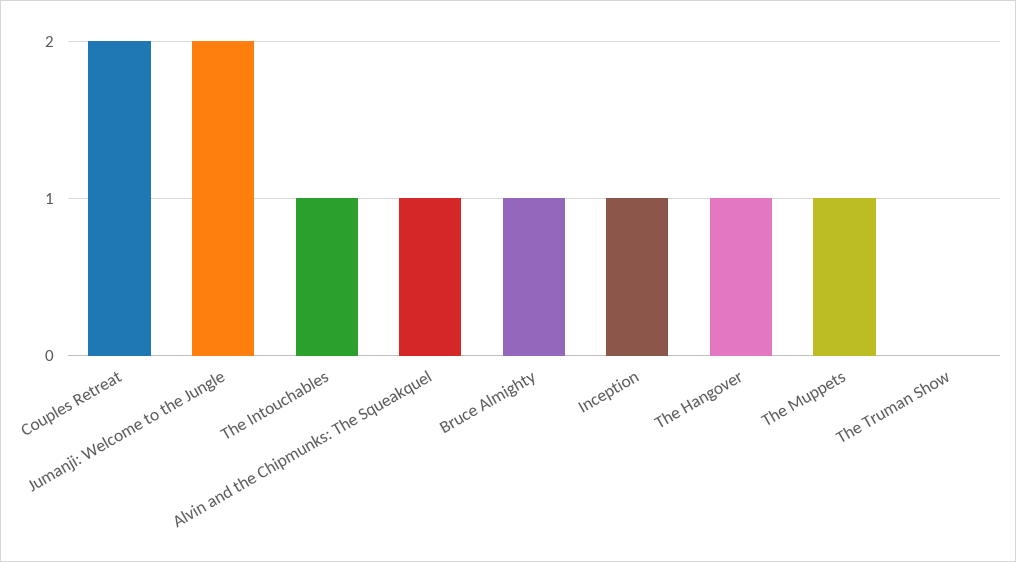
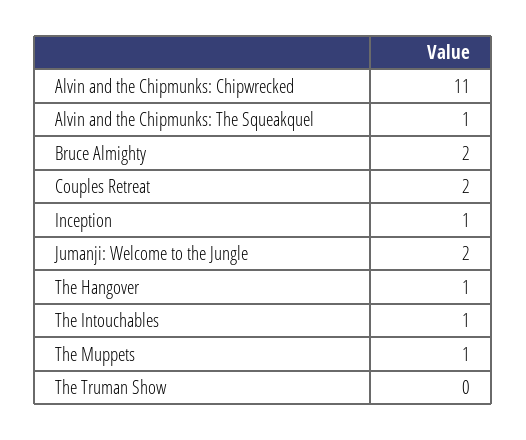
Bruce Almighty: 1 -> 2
Alvin and the Chipmunks: Chipwrecked: none -> 11

